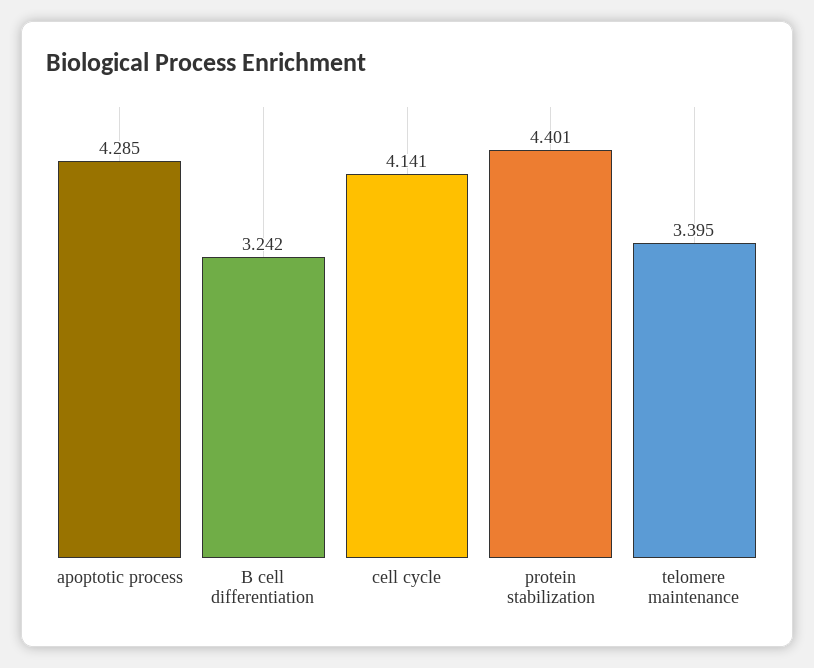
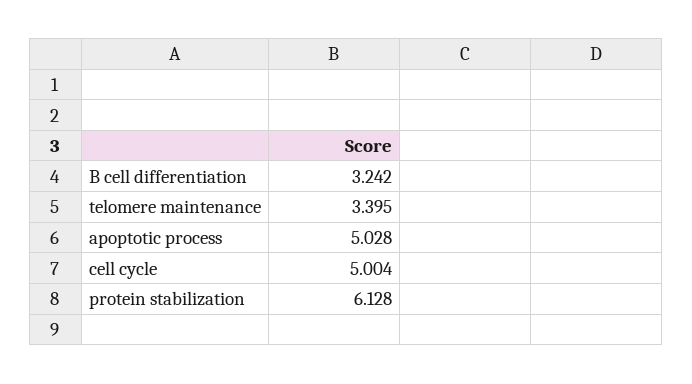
apoptotic process: 4.285 -> 5.028
cell cycle: 4.141 -> 5.004
protein stabilization: 4.401 -> 6.128

